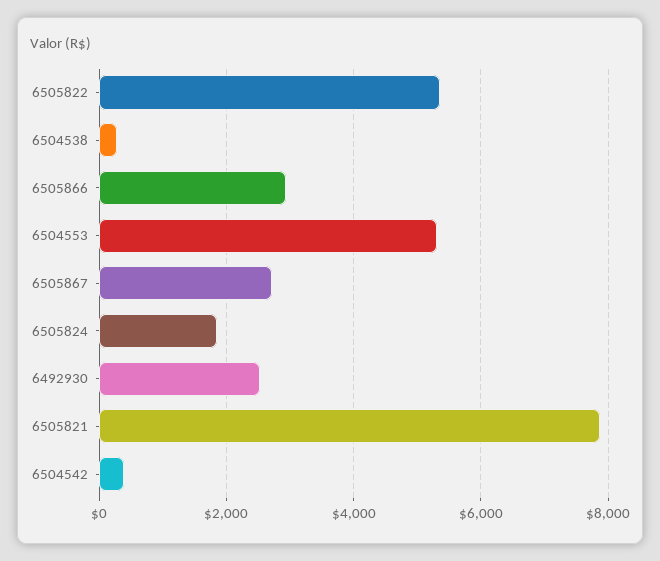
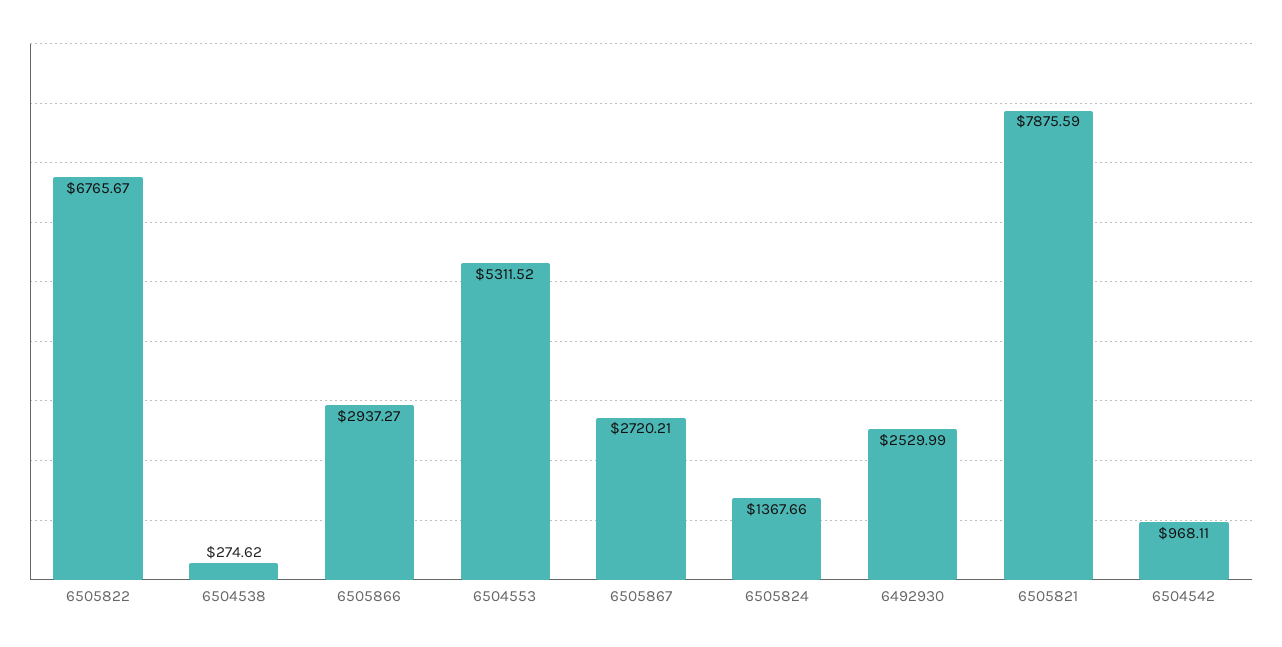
6505822: 5400 -> 6765.67
6505824: 1800 -> 1367.66
6504542: 400 -> 968.11

